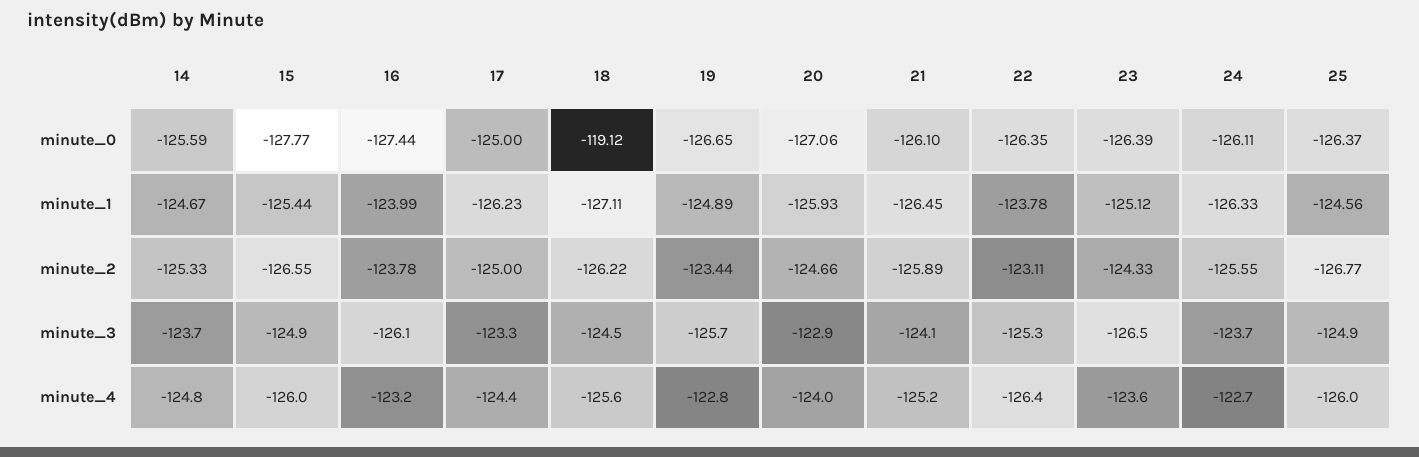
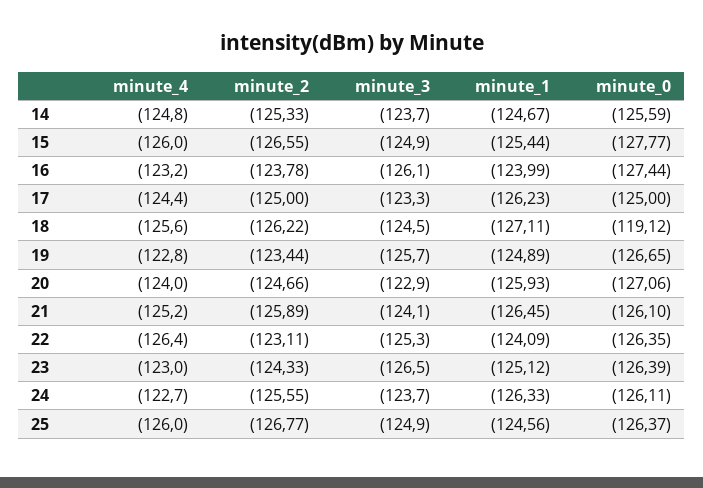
22, minute_1: -123.78 -> -124.09
23, minute_4: -123.6 -> -123

